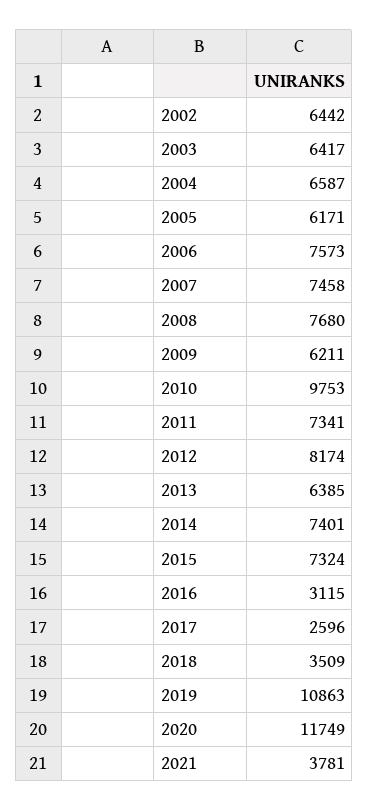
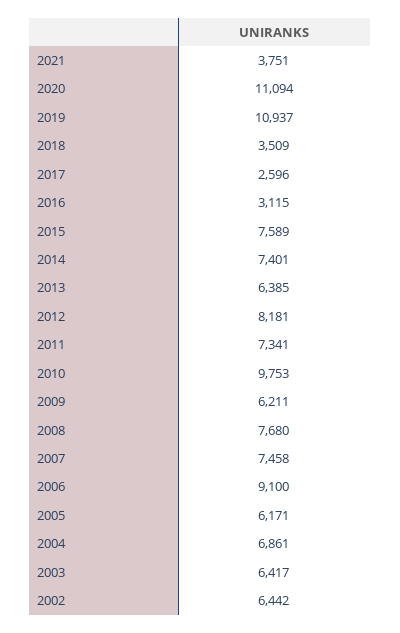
2004: 6587 -> 6861
2006: 7573 -> 9100
2012: 8174 -> 8181
2015: 7324 -> 7589
2019: 10863 -> 10937
2020: 11749 -> 11094
2021: 3781 -> 3751

